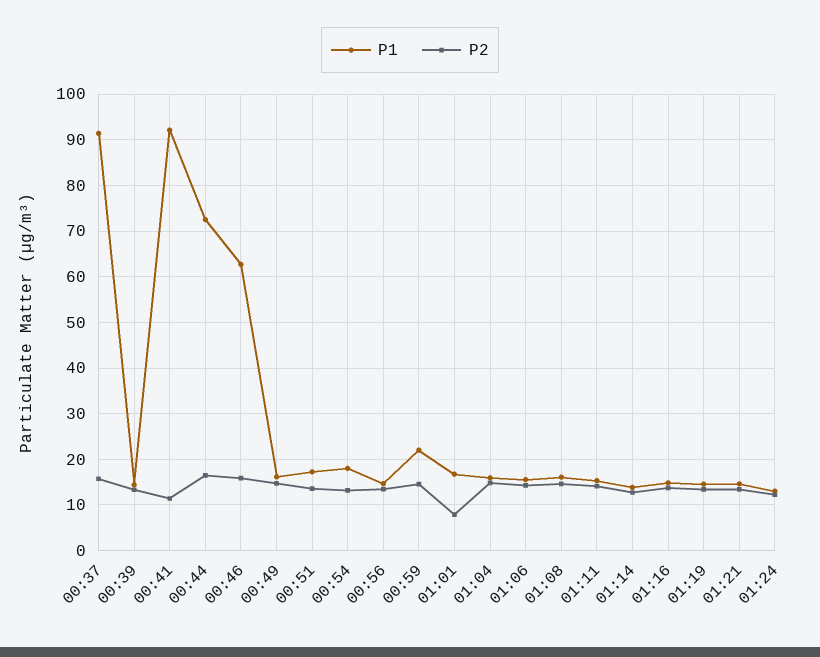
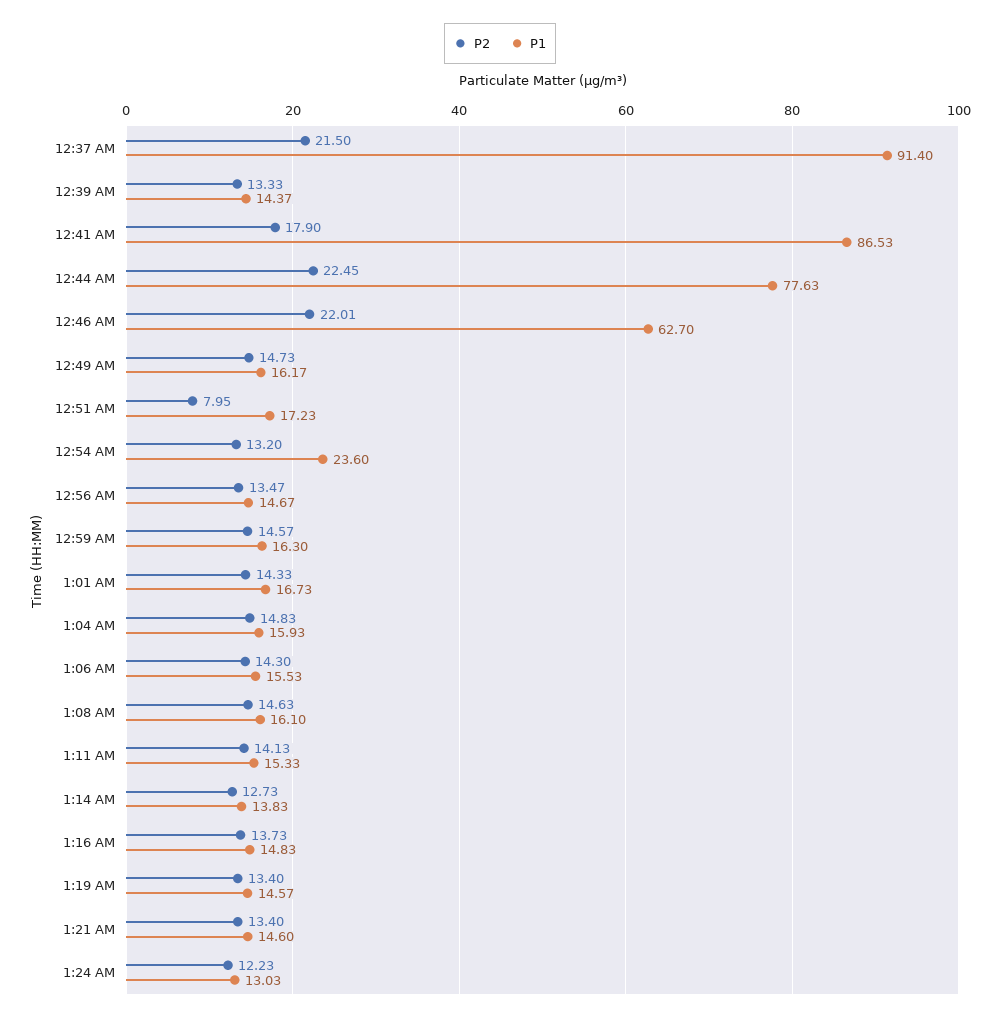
P2, 00:37: 16 -> 21.5
P1, 00:41: 92 -> 86.53
P2, 00:41: 12 -> 17.9
P1, 00:44: 72 -> 77.63
P2, 00:44: 16 -> 22.45
P2, 00:46: 16 -> 22.01
P2, 00:51: 14 -> 7.95
P1, 00:54: 18 -> 23.6
P1, 00:59: 22 -> 16.3
P2, 01:01: 8 -> 14.33

